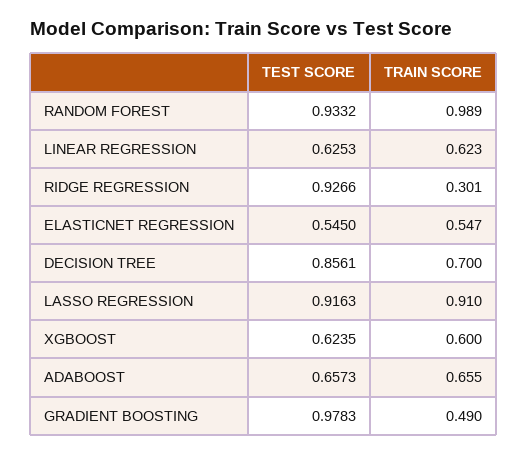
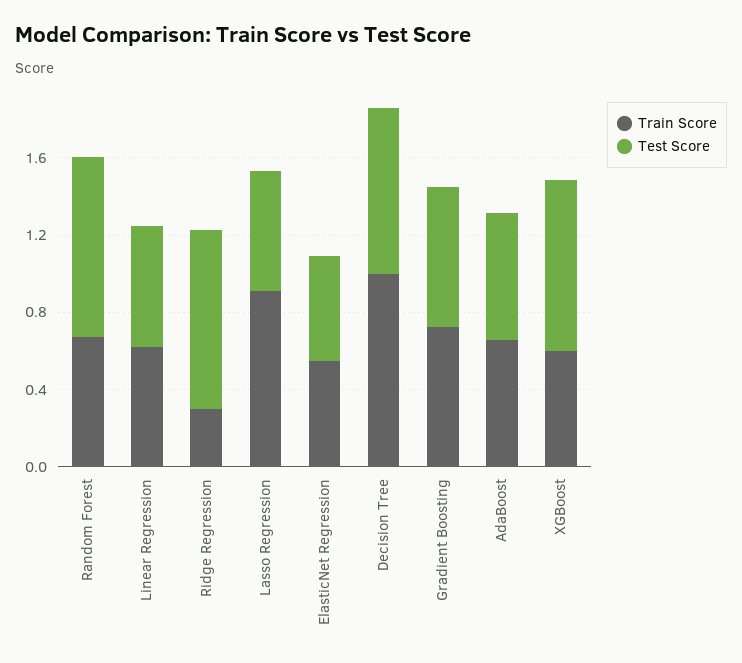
TRAIN SCORE, RANDOM FOREST: 0.989 -> 0.7
TRAIN SCORE, DECISION TREE: 0.7 -> 1
TEST SCORE, LASSO REGRESSION: 0.9163 -> 0.6
TEST SCORE, XGBOOST: 0.6235 -> 0.9
TEST SCORE, GRADIENT BOOSTING: 0.9783 -> 0.7
TRAIN SCORE, GRADIENT BOOSTING: 0.49 -> 0.7

